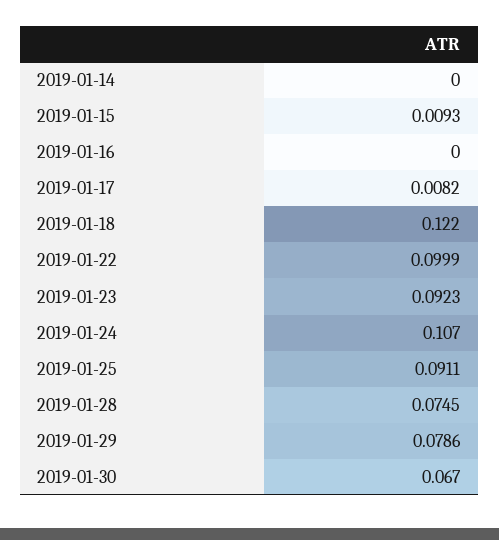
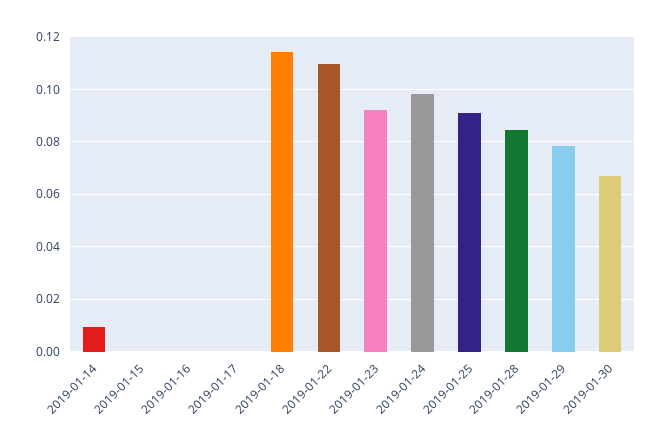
2019-01-14: 0 -> 0.01
2019-01-15: 0.0093 -> 0
2019-01-17: 0.0082 -> 0
2019-01-18: 0.122 -> 0.115
2019-01-22: 0.0999 -> 0.11
2019-01-24: 0.107 -> 0.0975
2019-01-28: 0.0745 -> 0.085

